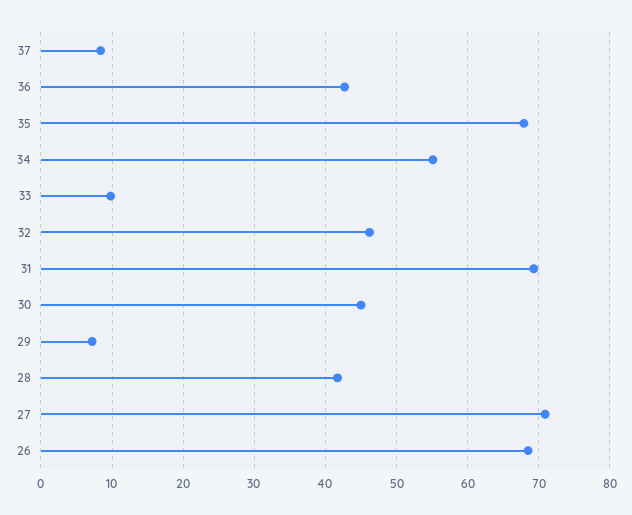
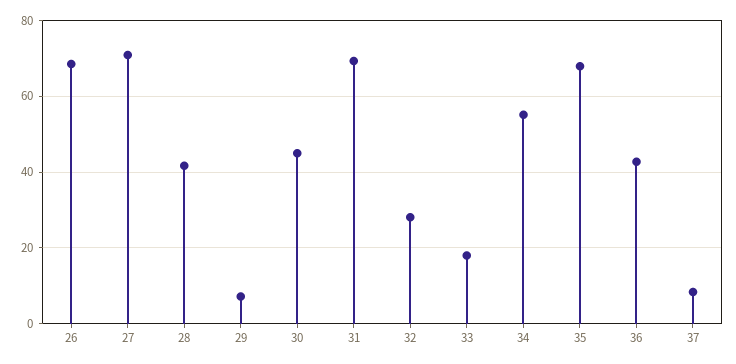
33: 10 -> 18
32: 46 -> 28

